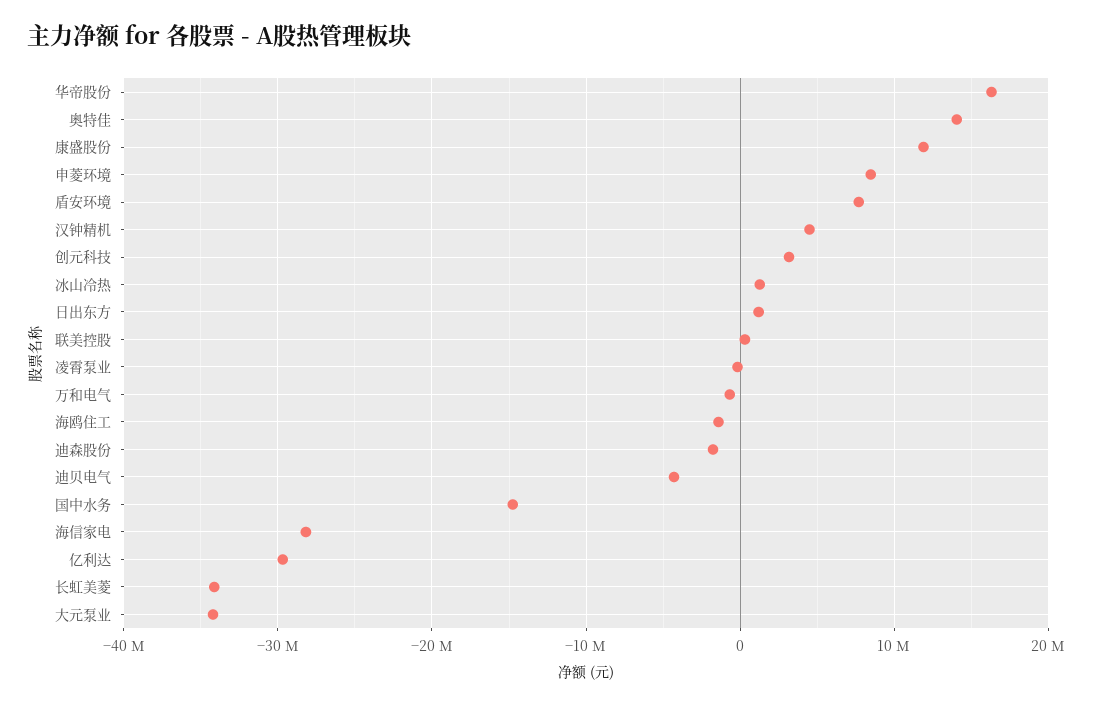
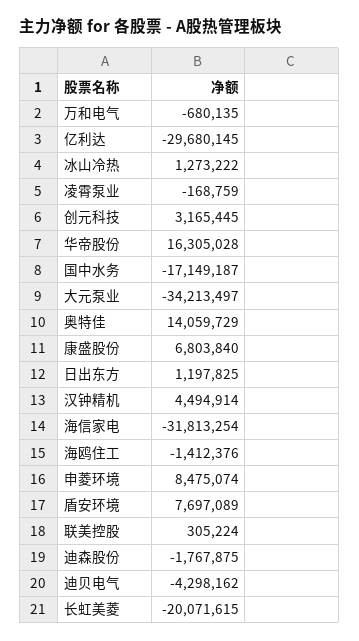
康盛股份: 12000000 -> 6803840
国中水务: -15000000 -> -17149187
海信家电: -28000000 -> -31813254
长虹美菱: -34000000 -> -20071615

